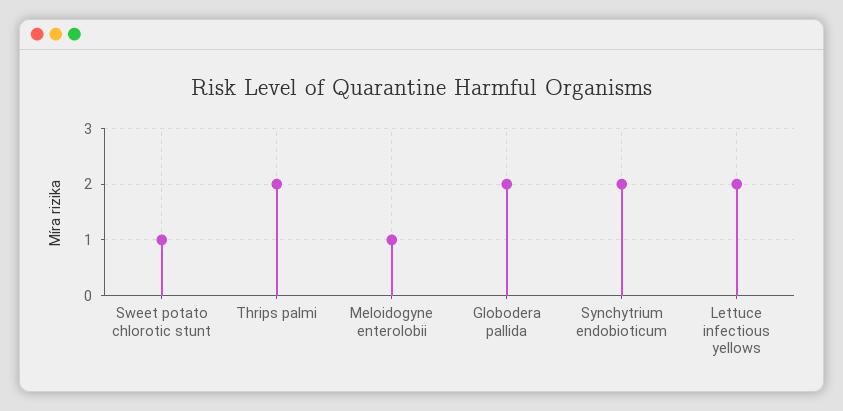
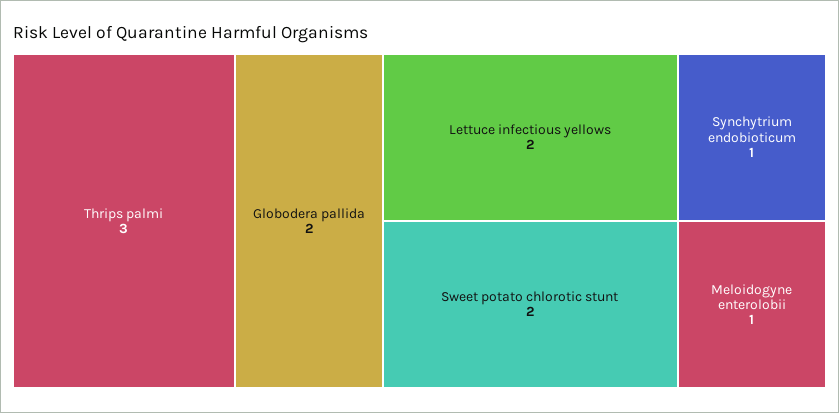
Sweet potato chlorotic stunt: 1 -> 2
Thrips palmi: 2 -> 3
Synchytrium endobioticum: 2 -> 1

